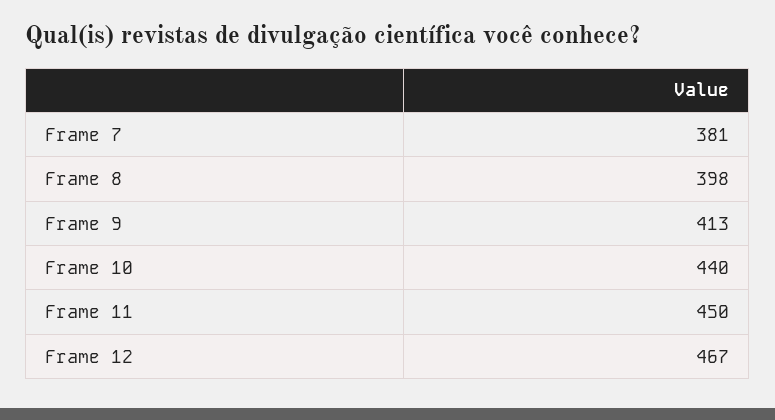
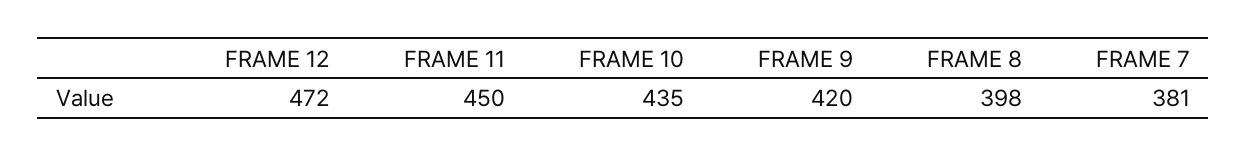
Frame 9: 413 -> 420
Frame 10: 440 -> 435
Frame 12: 467 -> 472

